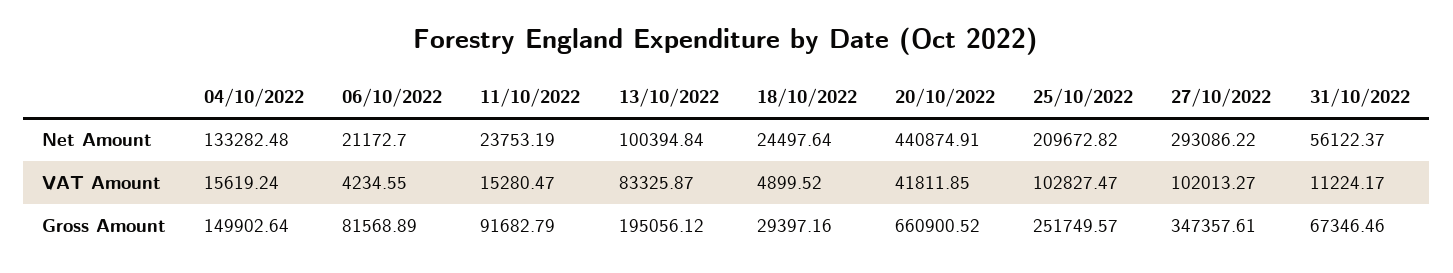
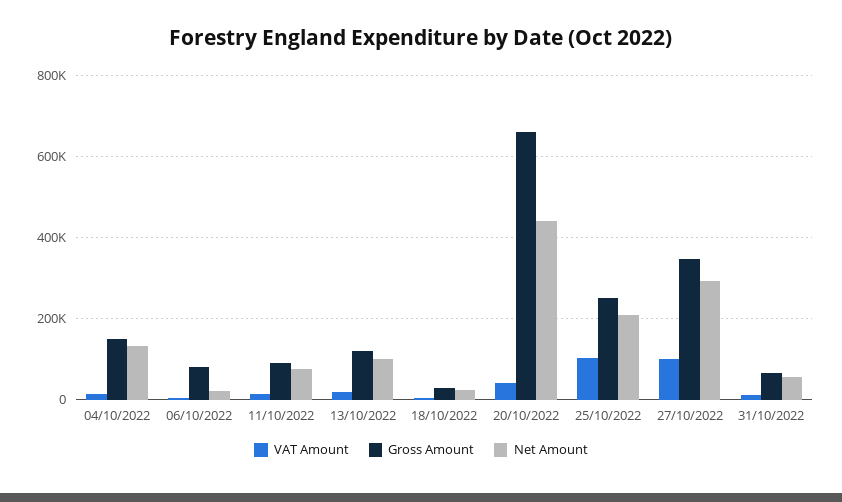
Net Amount, 11/10/2022: 23753.19 -> 80000
VAT Amount, 13/10/2022: 83325.87 -> 20000
Gross Amount, 13/10/2022: 195056.12 -> 120000

